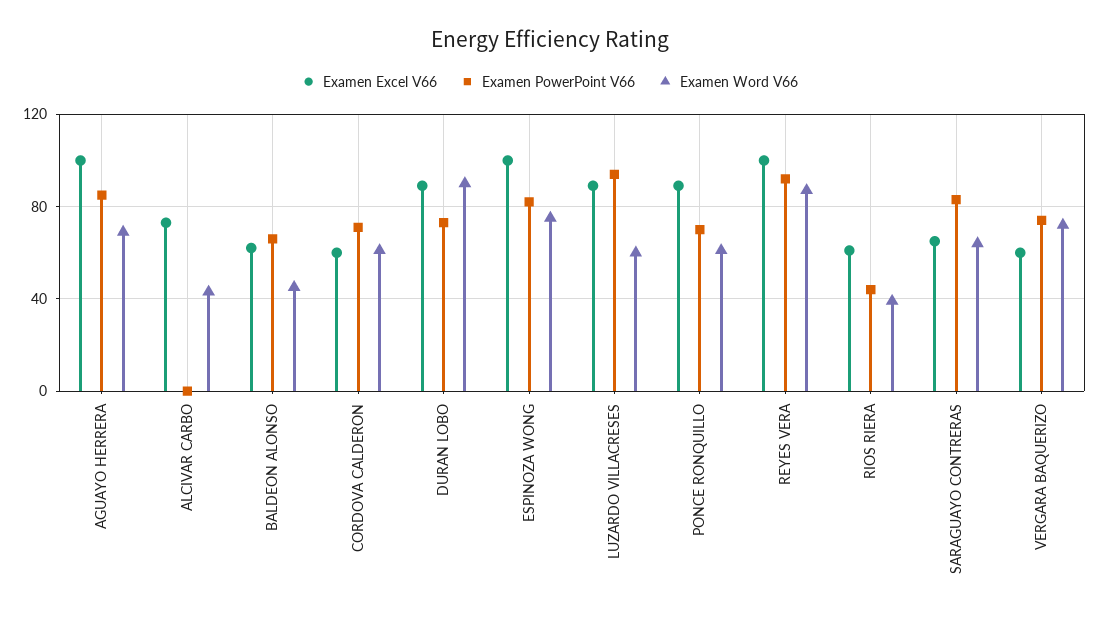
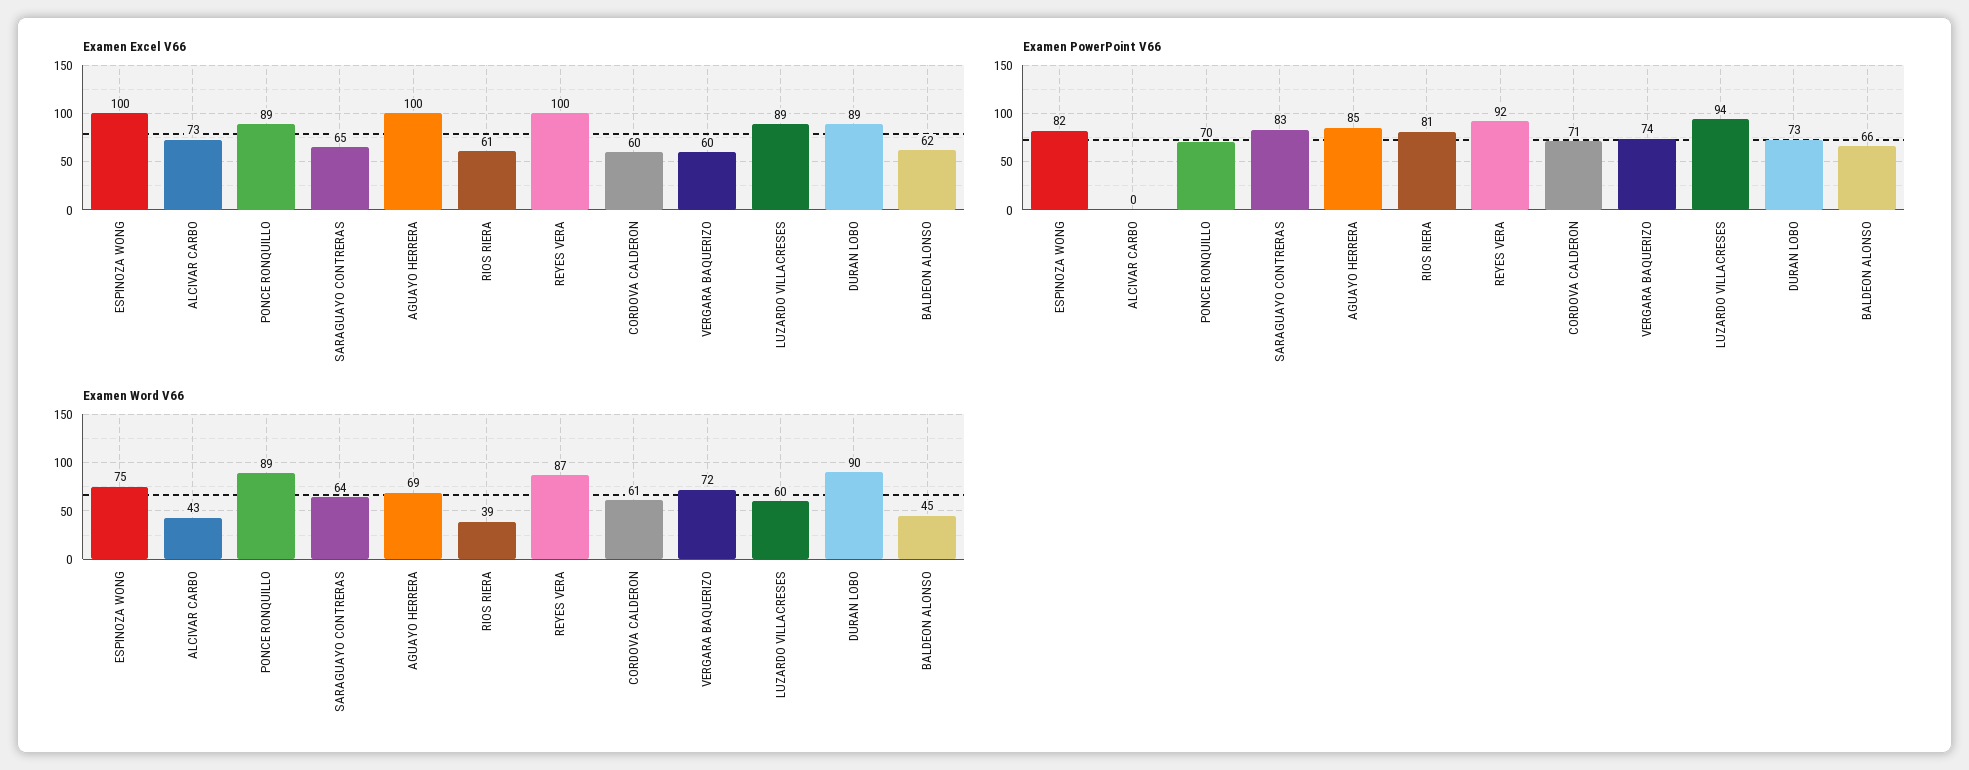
Examen Word V66, PONCE RONQUILLO: 60 -> 89
Examen PowerPoint V66, RIOS RIERA: 45 -> 81

